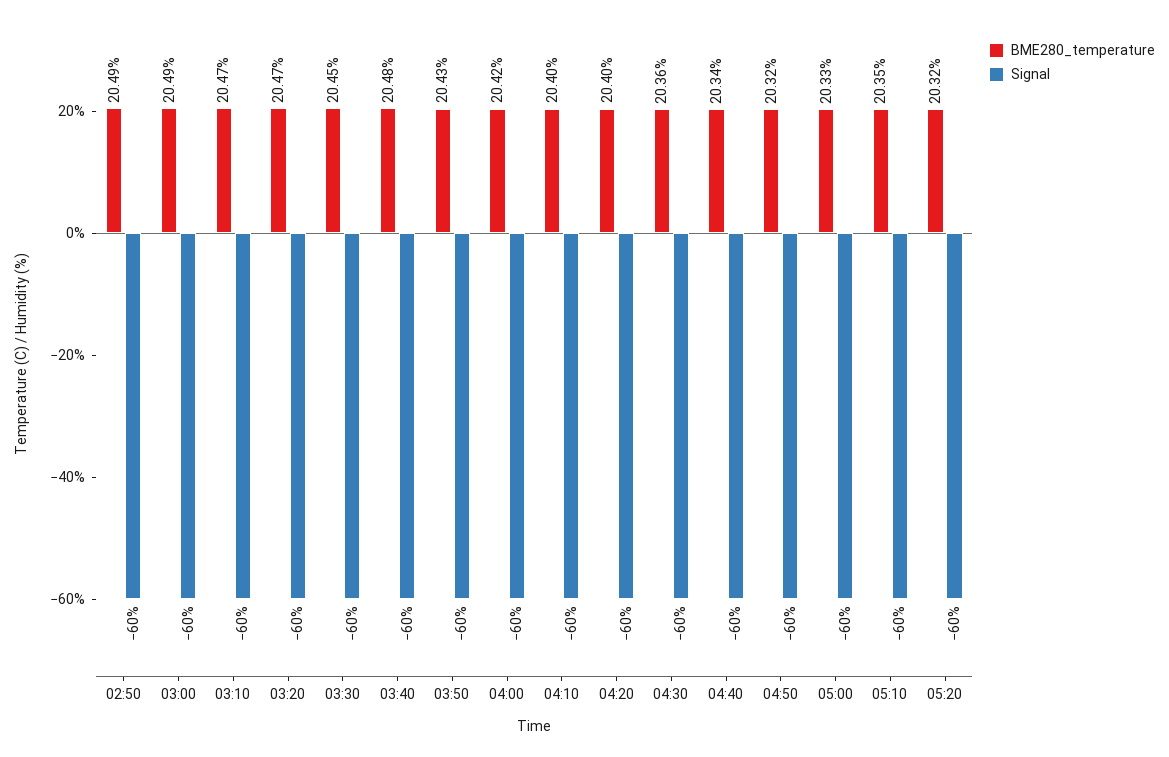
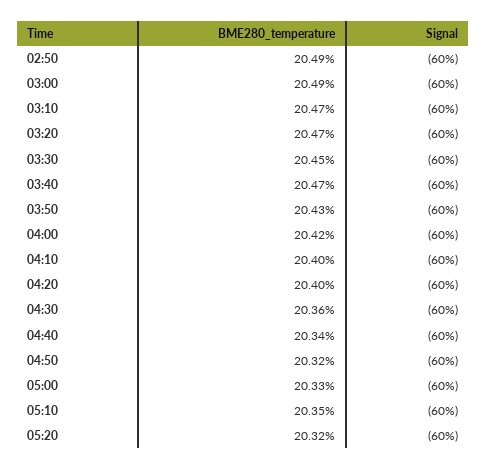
BME280_temperature, 03:40: 20.48 -> 20.47

